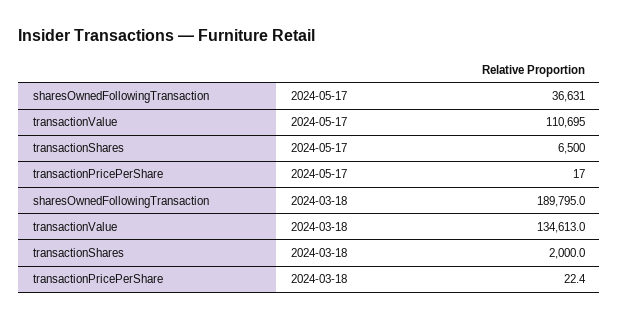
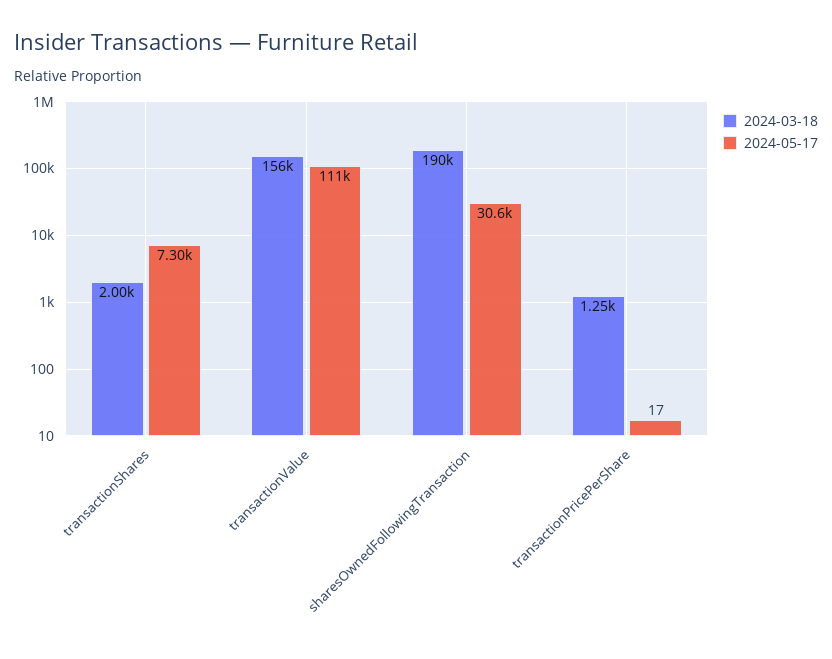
2024-05-17, sharesOwnedFollowingTransaction: 36631 -> 30600
2024-05-17, transactionShares: 6500 -> 7300
2024-03-18, transactionValue: 134613 -> 156000
2024-03-18, transactionPricePerShare: 22.4 -> 1250

